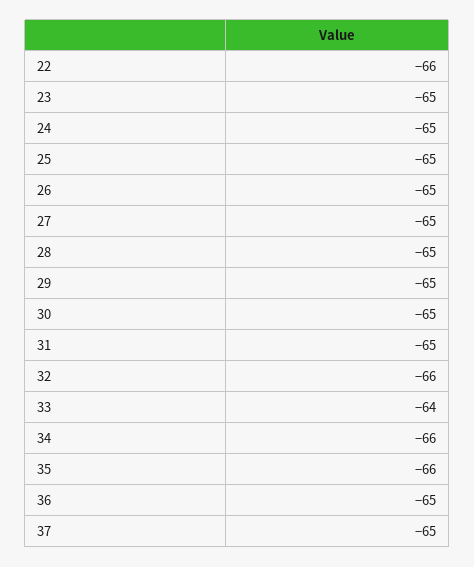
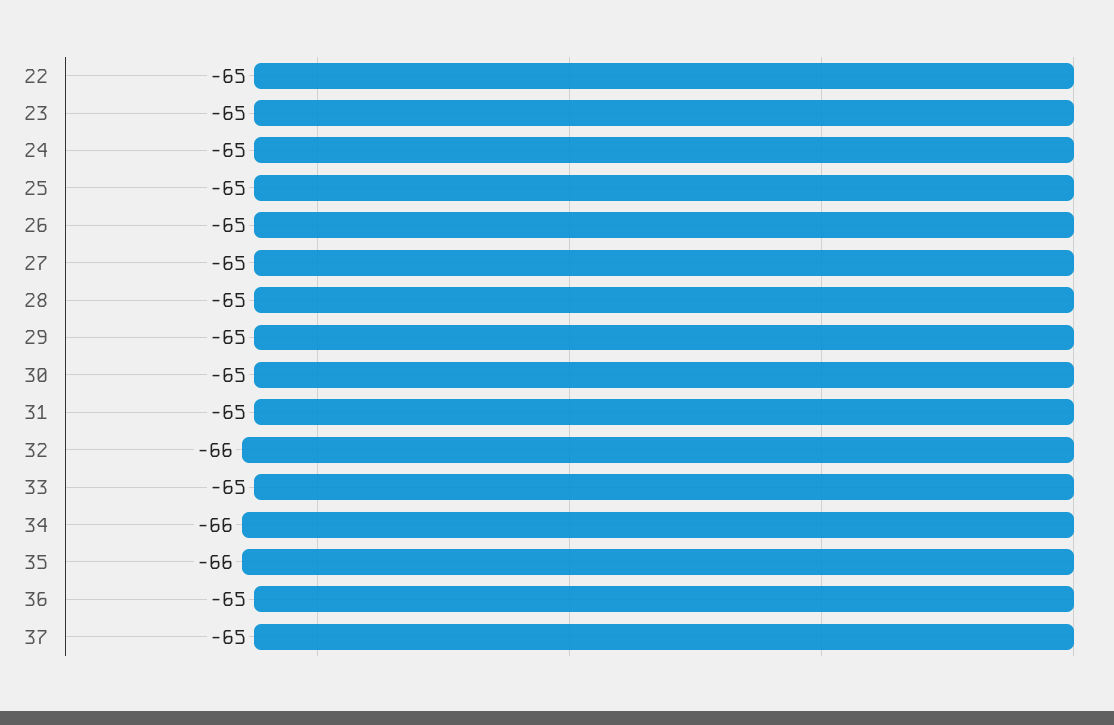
22: -66 -> -65
33: -64 -> -65

